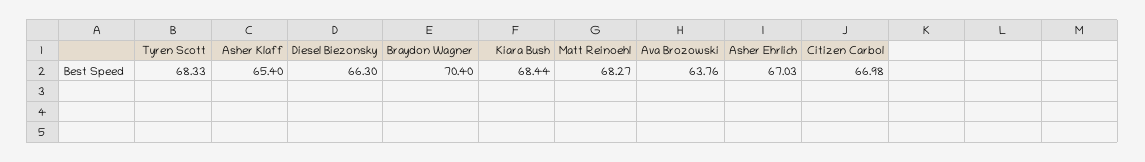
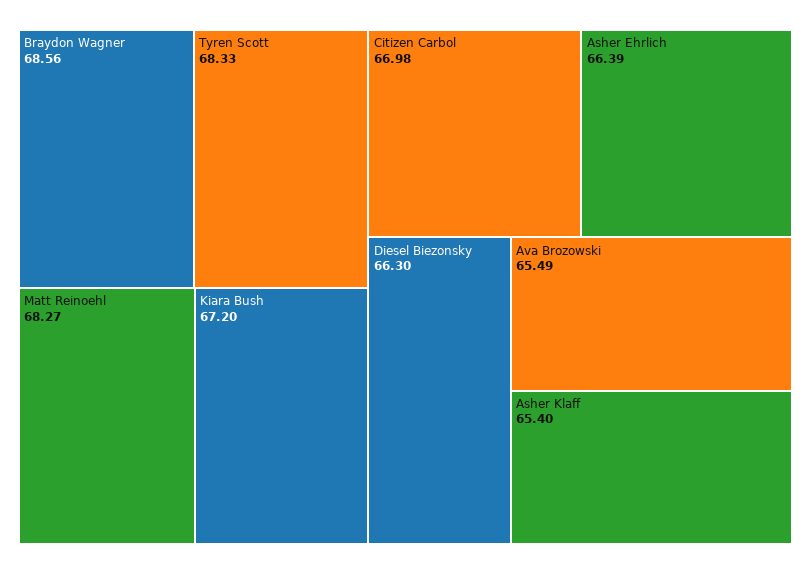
Braydon Wagner: 70.4 -> 68.56
Kiara Bush: 68.44 -> 67.2
Ava Brozowski: 63.76 -> 65.49
Asher Ehrlich: 67.03 -> 66.39

